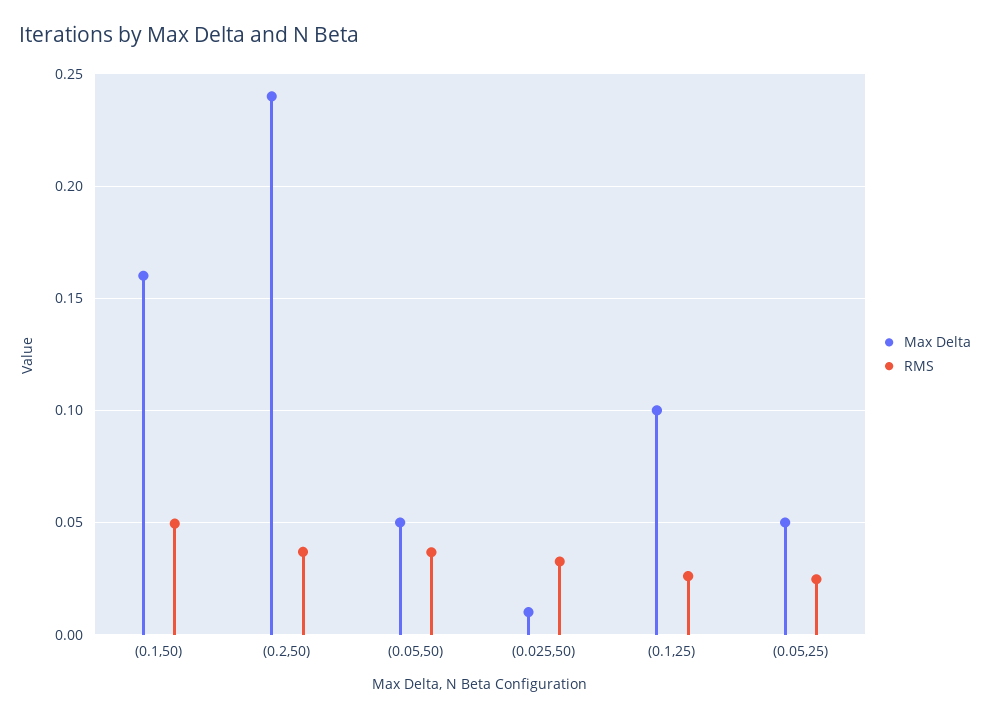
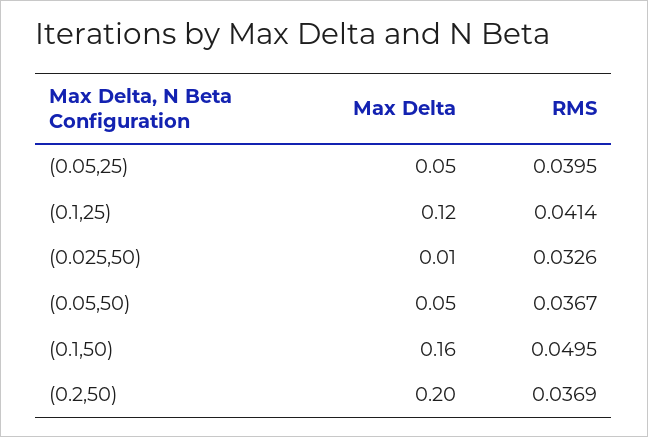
Max Delta, (0.2,50): 0.24 -> 0.2
Max Delta, (0.1,25): 0.1 -> 0.12
RMS, (0.1,25): 0.025 -> 0.0414
RMS, (0.05,25): 0.025 -> 0.0395

